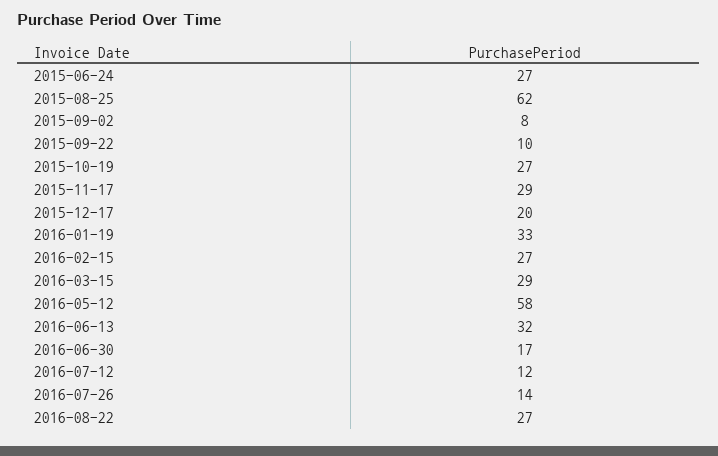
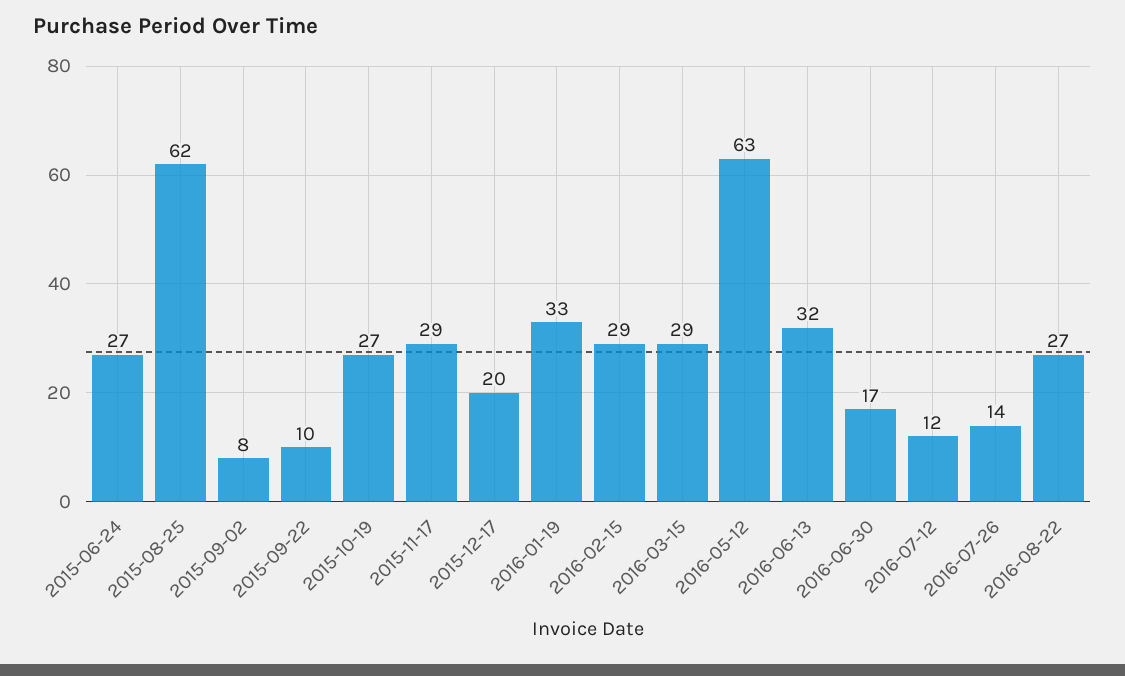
2016-02-15: 27 -> 29
2016-05-12: 58 -> 63

